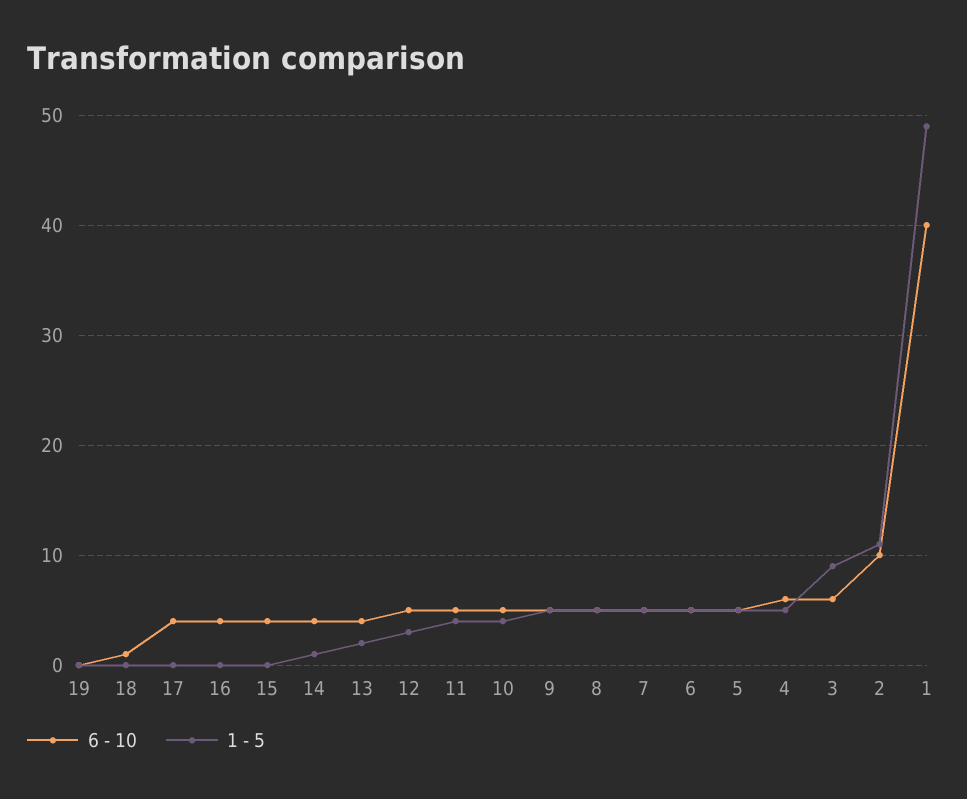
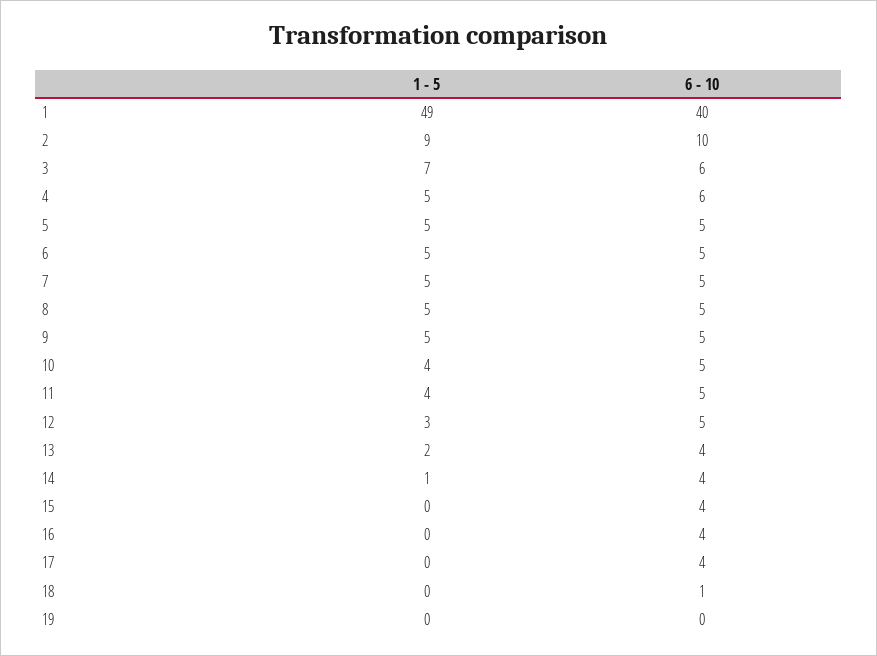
1 - 5, 3: 9 -> 7
1 - 5, 2: 11 -> 9

